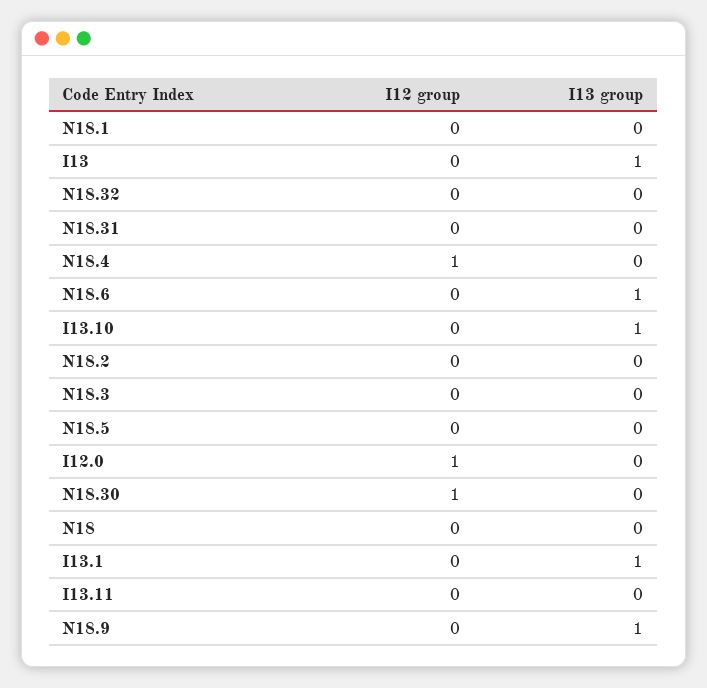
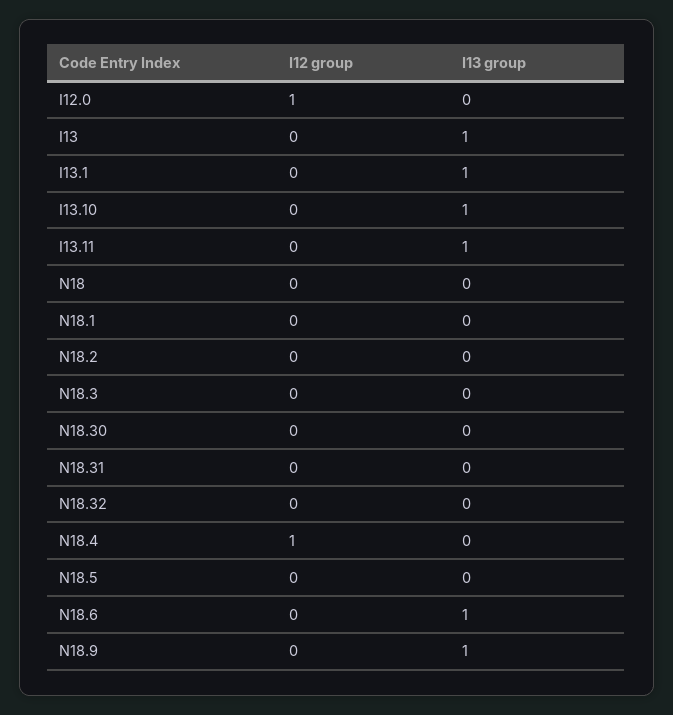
I12 group, N18.30: 1 -> 0
I13 group, I13.11: 0 -> 1

